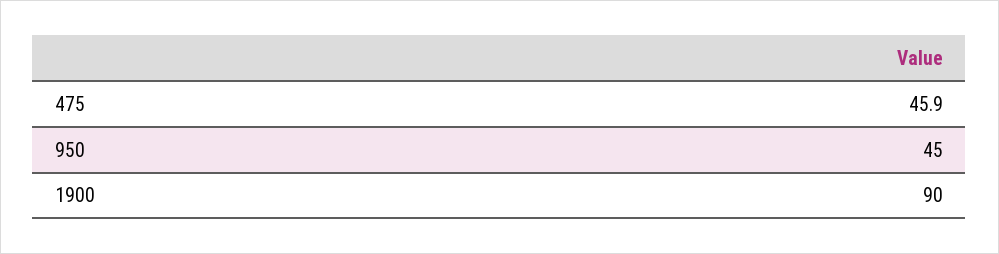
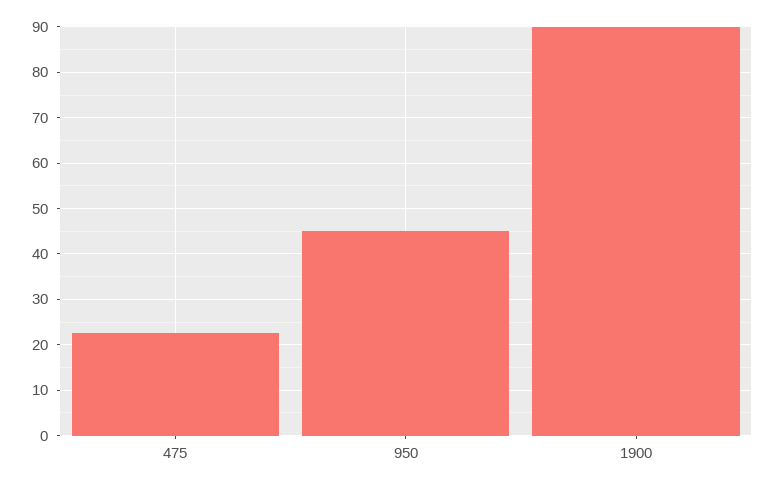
475: 45.9 -> 22

